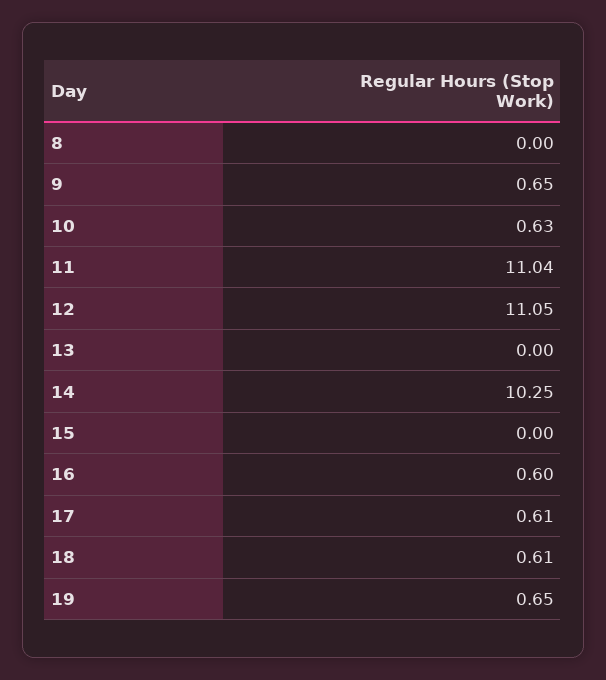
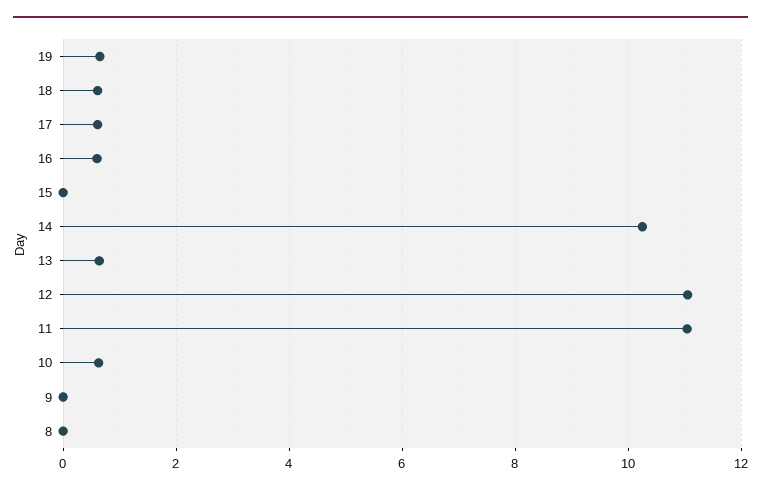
9: 0.65 -> 0
13: 0 -> 0.6

